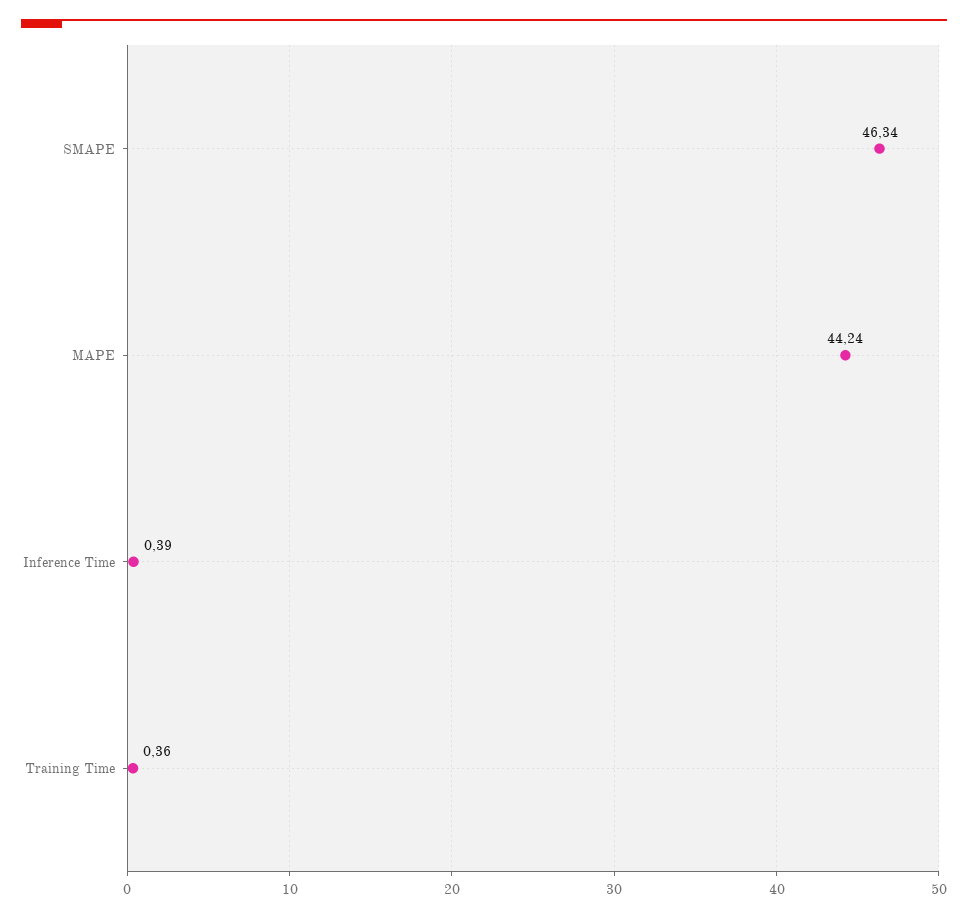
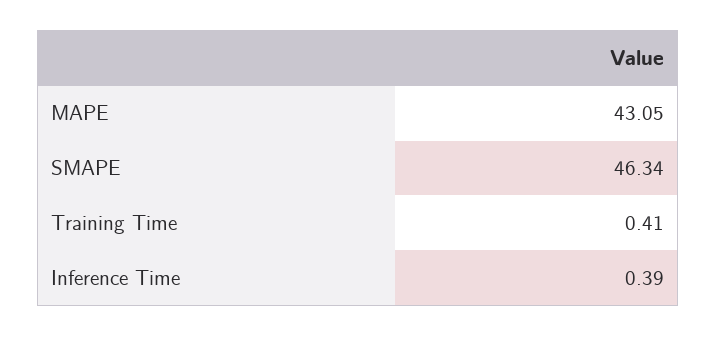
MAPE: 44.24 -> 43.05
Training Time: 0.36 -> 0.41

